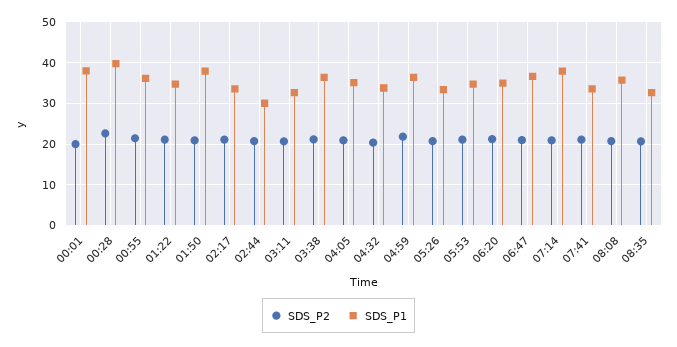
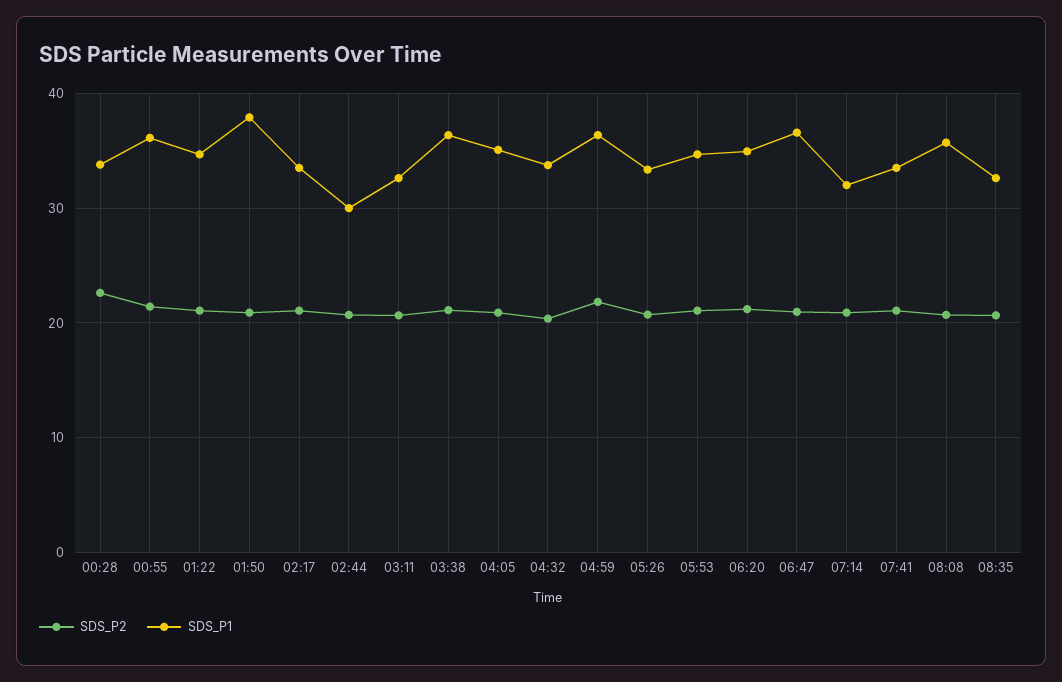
SDS_P2, 00:01: 20 -> none
SDS_P1, 00:01: 38 -> none
SDS_P1, 00:28: 40 -> 34
SDS_P1, 07:14: 38 -> 32

